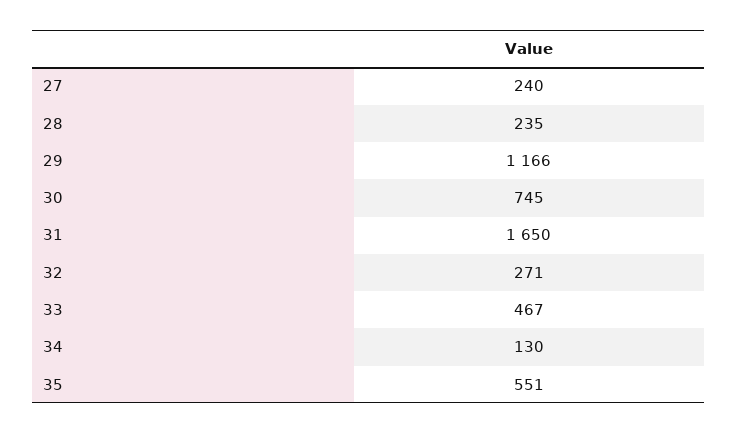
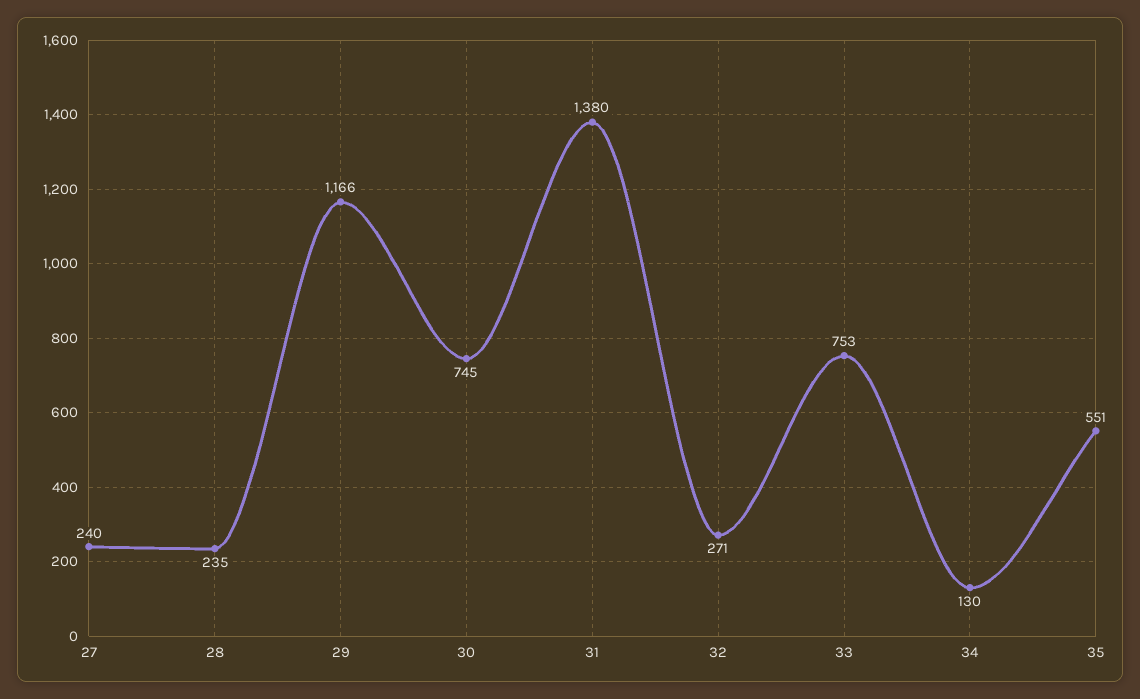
31: 1650 -> 1380
33: 467 -> 753

